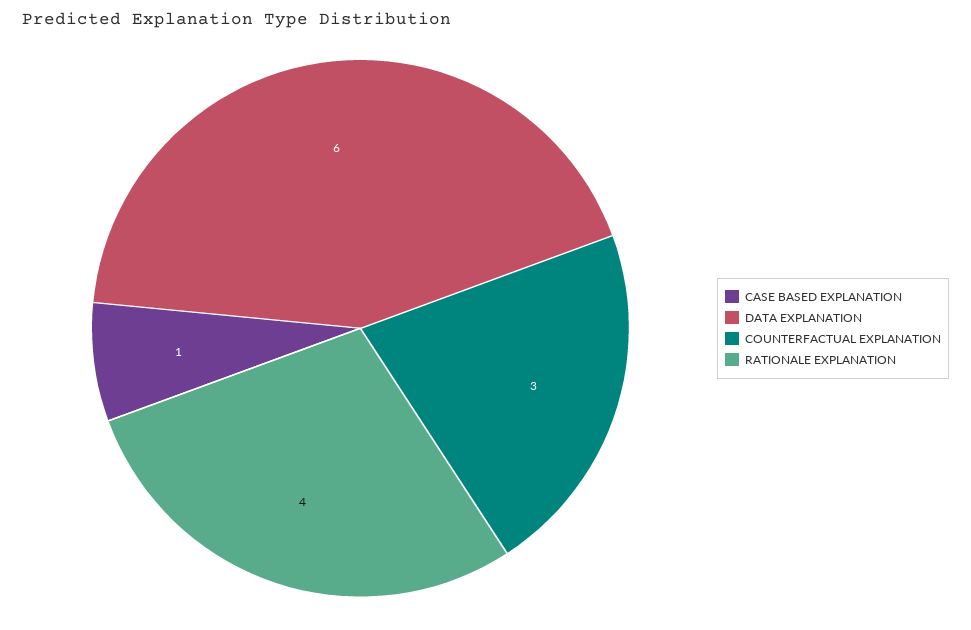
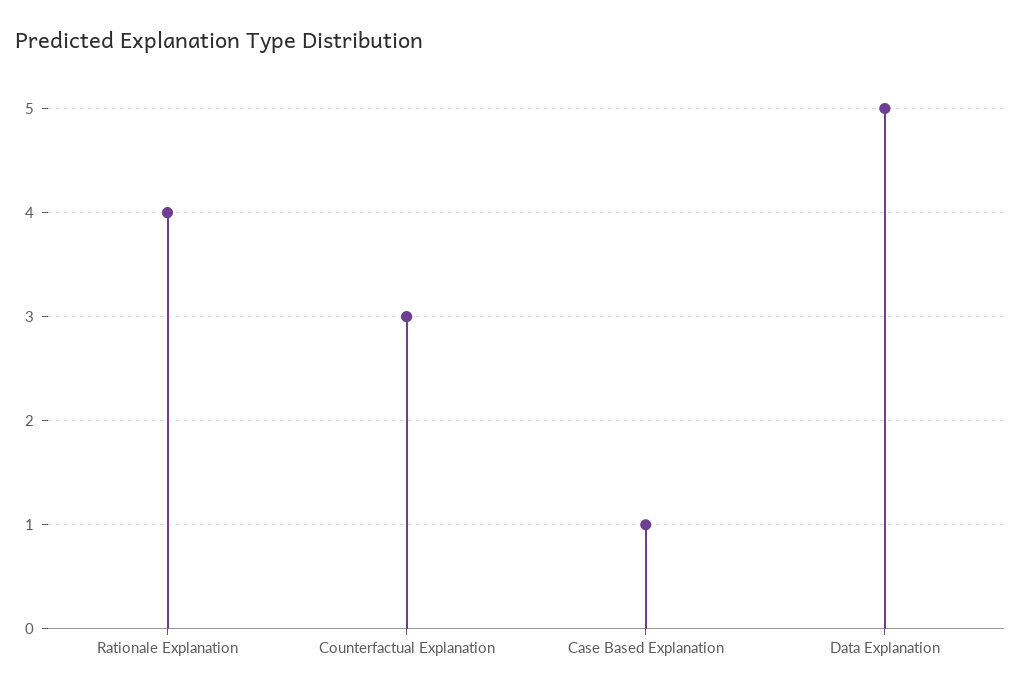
DATA EXPLANATION: 6 -> 5

